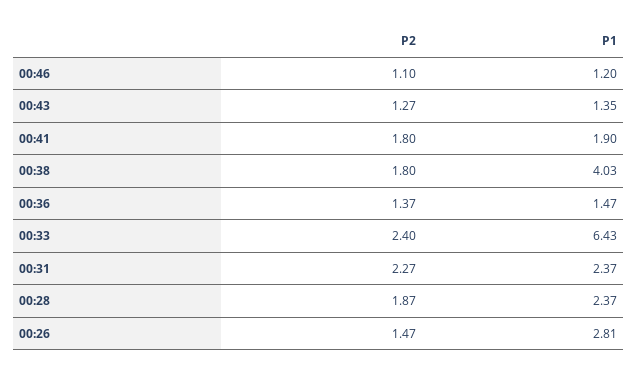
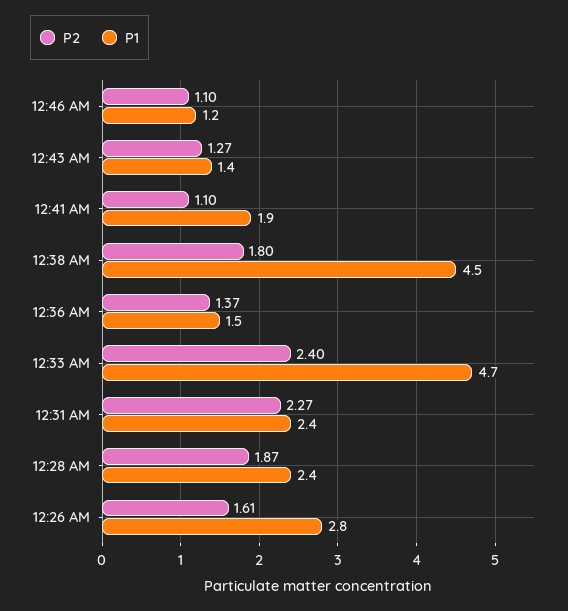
P2, 00:41: 1.8 -> 1.1
P1, 00:38: 4.03 -> 4.5
P1, 00:33: 6.43 -> 4.7
P2, 00:26: 1.47 -> 1.61

